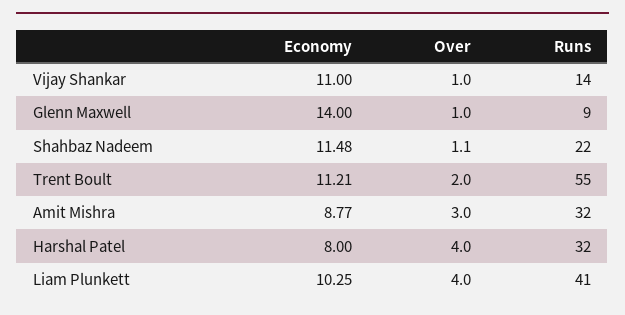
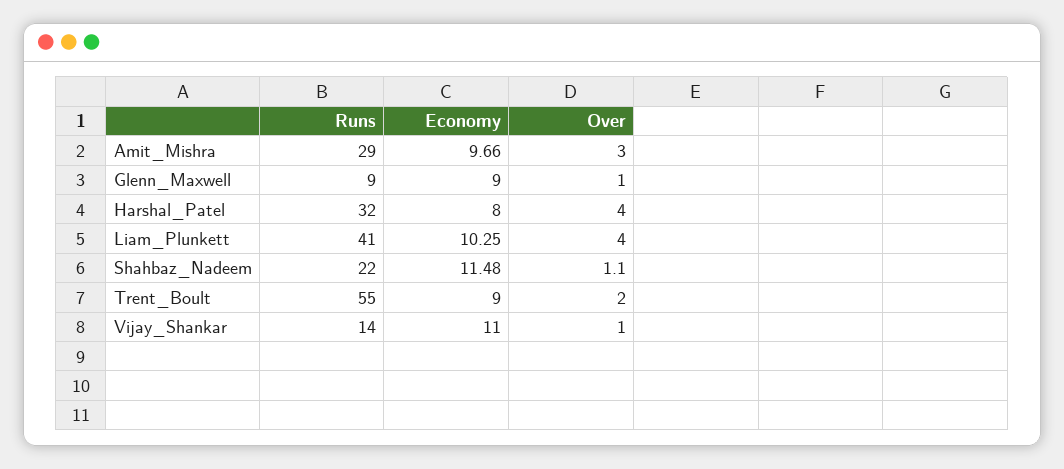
Economy, Glenn Maxwell: 14 -> 9
Economy, Trent Boult: 11.21 -> 9
Economy, Amit Mishra: 8.77 -> 9.66
Runs, Amit Mishra: 32 -> 29

